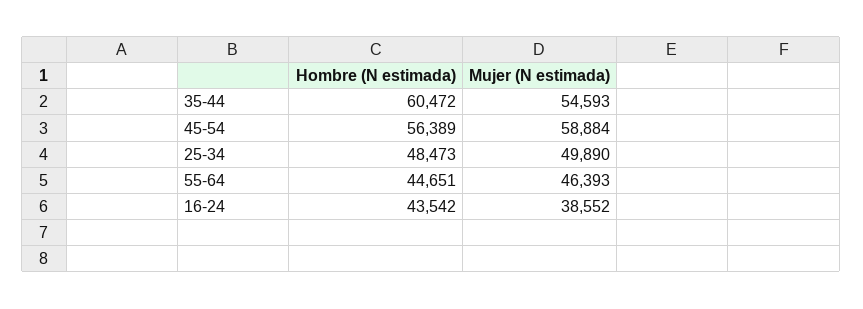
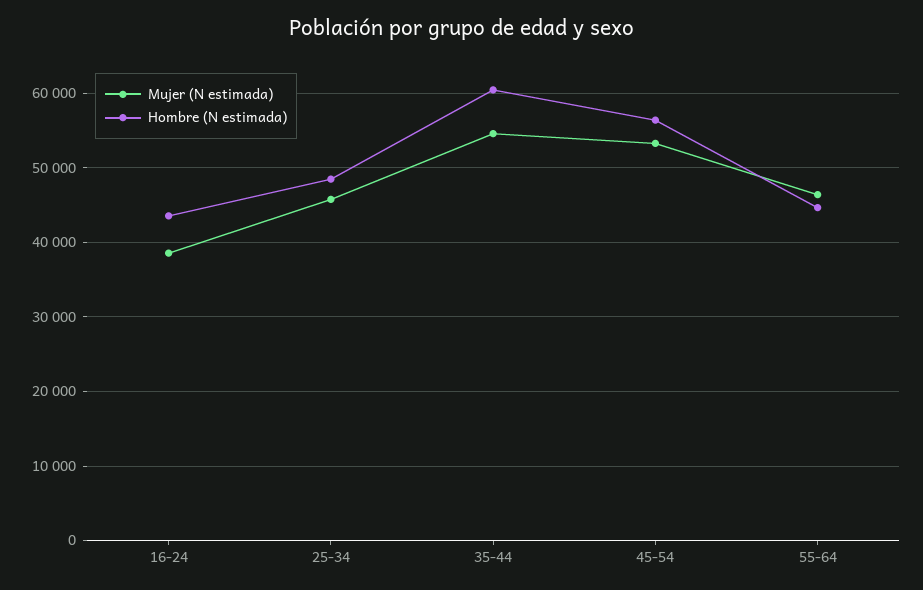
Mujer (N estimada), 45-54: 58884 -> 53000
Mujer (N estimada), 25-34: 49890 -> 46000

